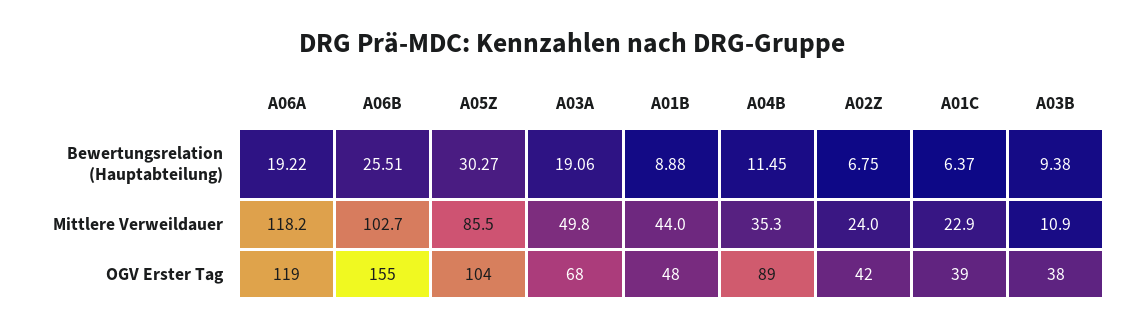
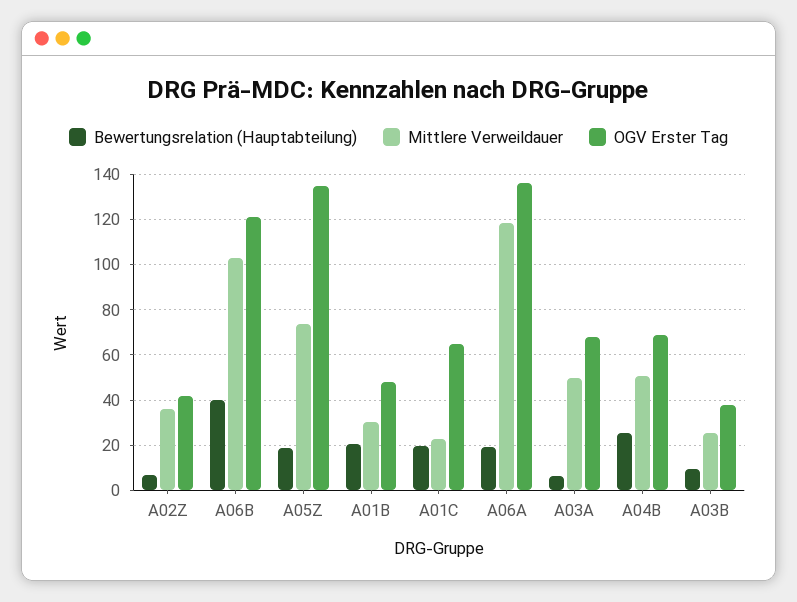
Bewertungsrelation (Hauptabteilung), A06B: 25.51 -> 40
Bewertungsrelation (Hauptabteilung), A05Z: 30.27 -> 20
Bewertungsrelation (Hauptabteilung), A03A: 19.06 -> 5
Bewertungsrelation (Hauptabteilung), A01B: 8.88 -> 20
Bewertungsrelation (Hauptabteilung), A04B: 11.45 -> 25
Bewertungsrelation (Hauptabteilung), A01C: 6.37 -> 20
Mittlere Verweildauer, A05Z: 85.5 -> 75
Mittlere Verweildauer, A01B: 44 -> 30
Mittlere Verweildauer, A04B: 35.3 -> 50
Mittlere Verweildauer, A02Z: 24 -> 35
Mittlere Verweildauer, A03B: 10.9 -> 25
OGV Erster Tag, A06A: 119 -> 135
OGV Erster Tag, A06B: 155 -> 120
OGV Erster Tag, A05Z: 104 -> 135
OGV Erster Tag, A04B: 89 -> 70
OGV Erster Tag, A01C: 39 -> 65

